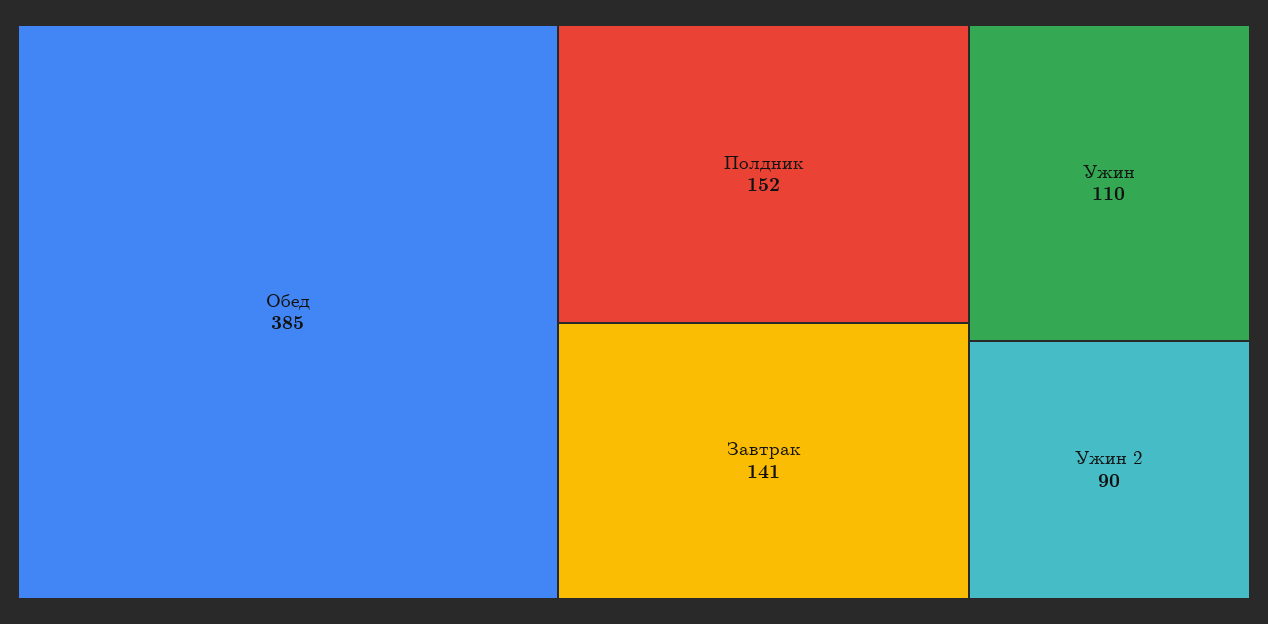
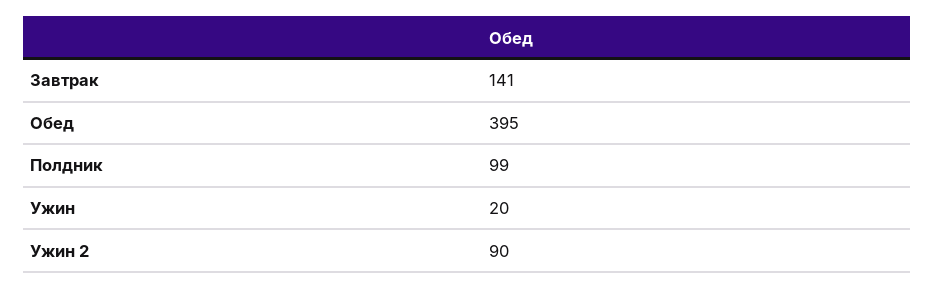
Обед: 385 -> 395
Полдник: 152 -> 99
Ужин: 110 -> 20

